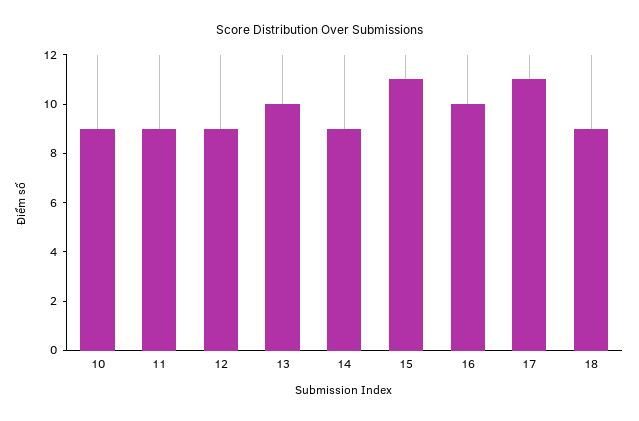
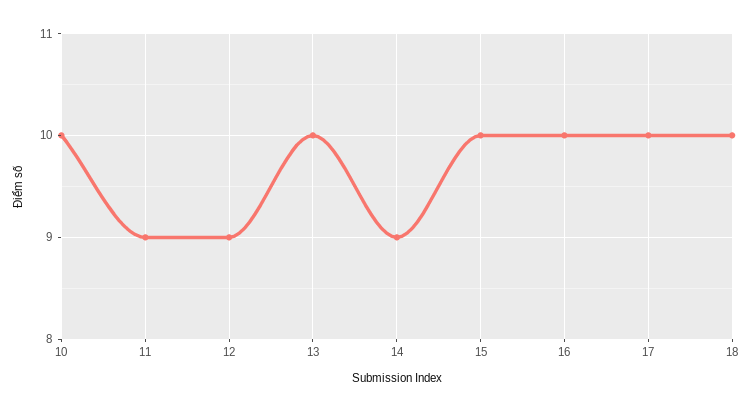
10: 9 -> 10
15: 11 -> 10
17: 11 -> 10
18: 9 -> 10

